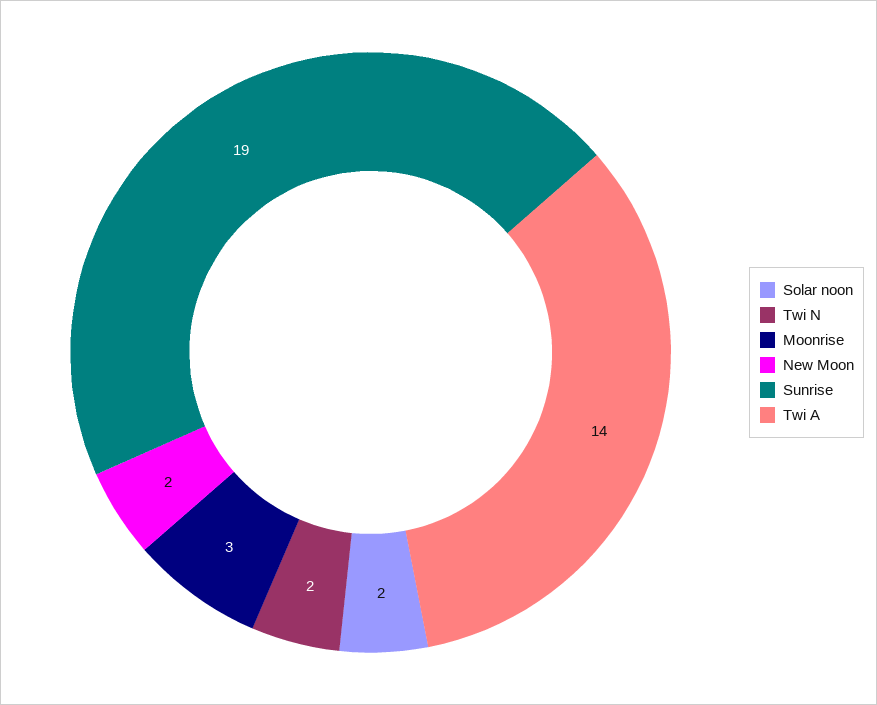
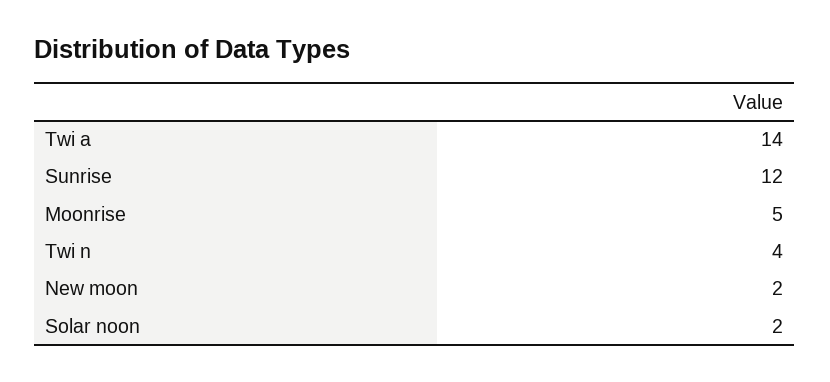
Twi N: 2 -> 4
Moonrise: 3 -> 5
Sunrise: 19 -> 12

